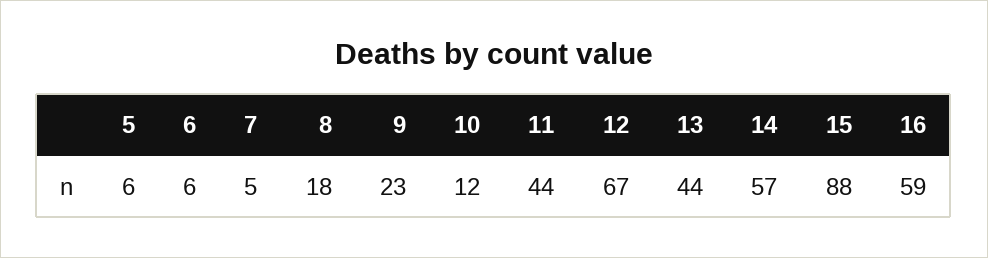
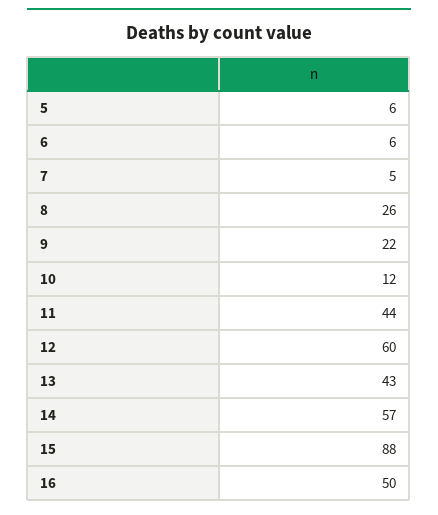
8: 18 -> 26
9: 23 -> 22
12: 67 -> 60
13: 44 -> 43
16: 59 -> 50

